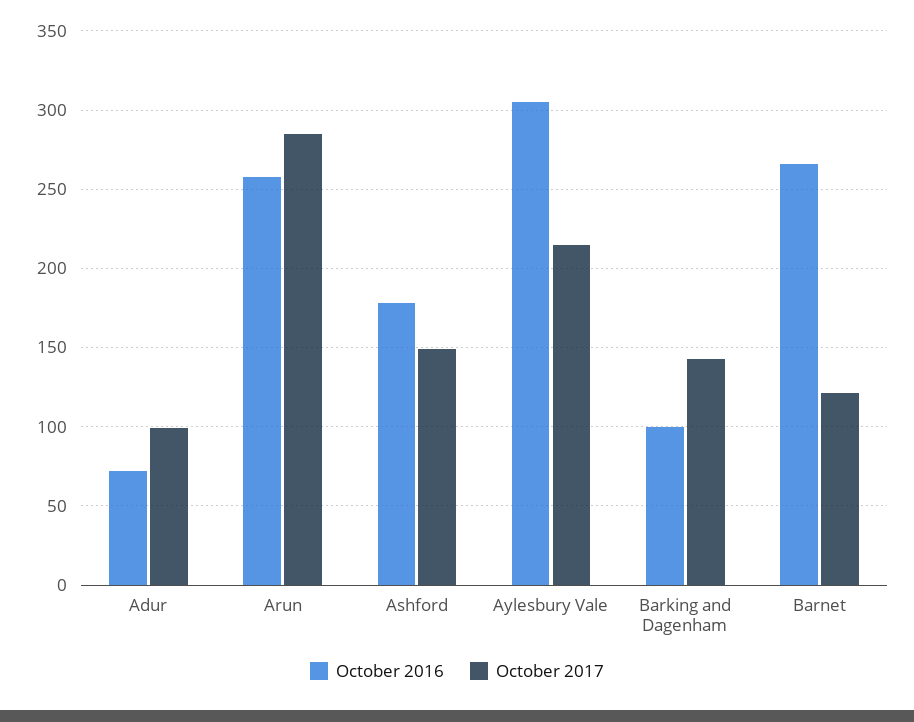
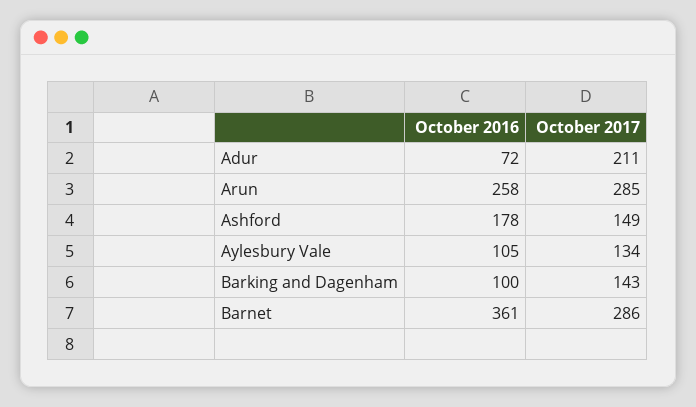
October 2017, Adur: 100 -> 211
October 2016, Aylesbury Vale: 305 -> 105
October 2017, Aylesbury Vale: 215 -> 134
October 2016, Barnet: 265 -> 361
October 2017, Barnet: 120 -> 286

